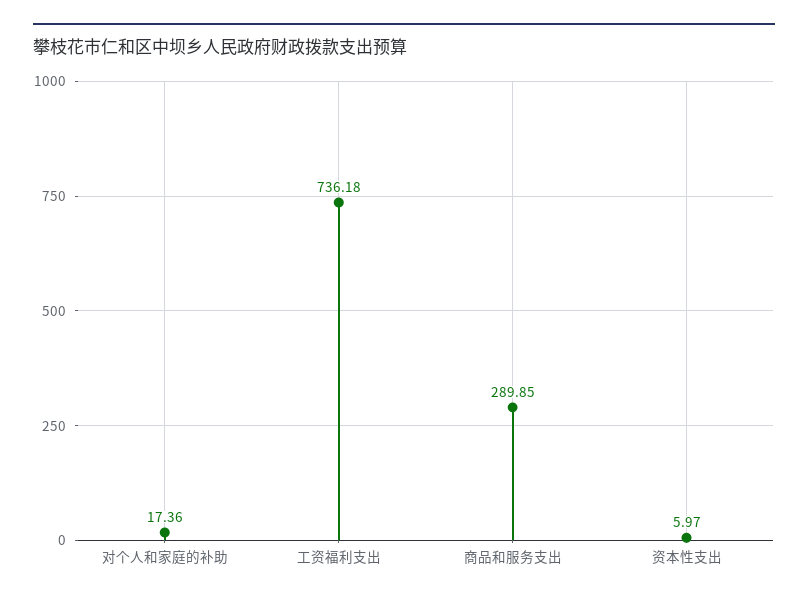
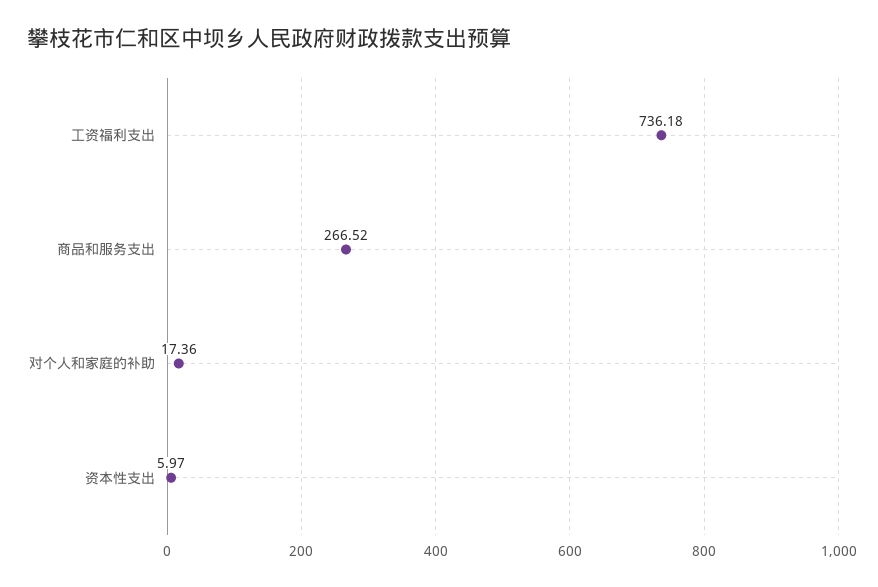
商品和服务支出: 289.85 -> 266.52

